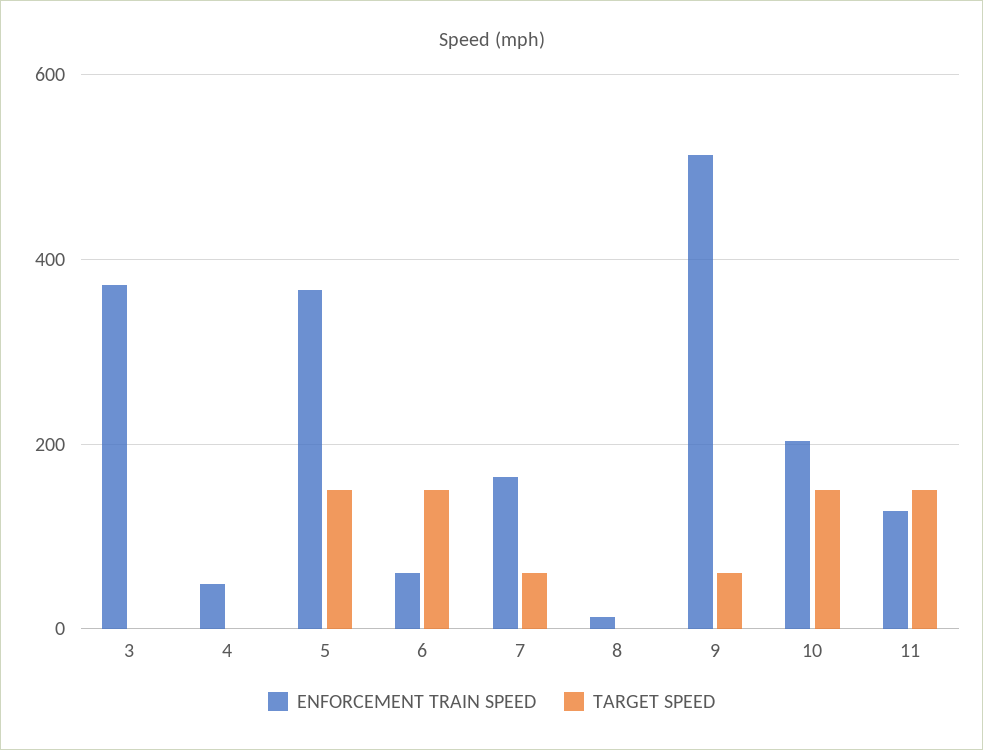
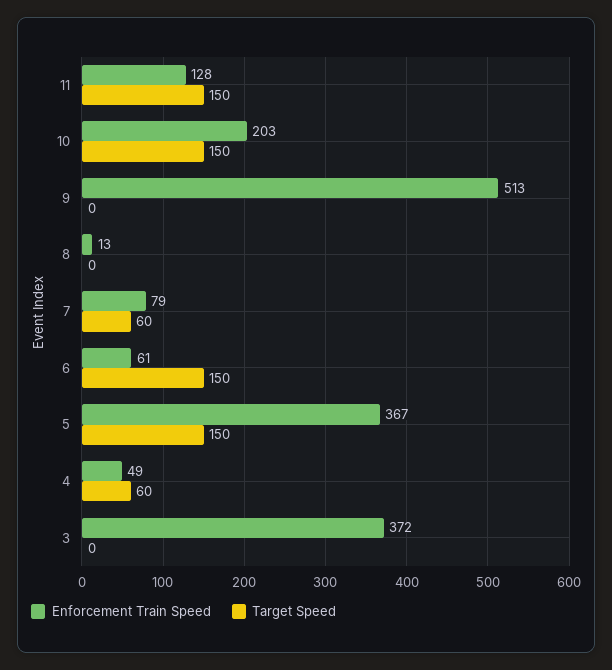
TARGET SPEED, 4: 0 -> 60
ENFORCEMENT TRAIN SPEED, 7: 160 -> 79
TARGET SPEED, 9: 60 -> 0

